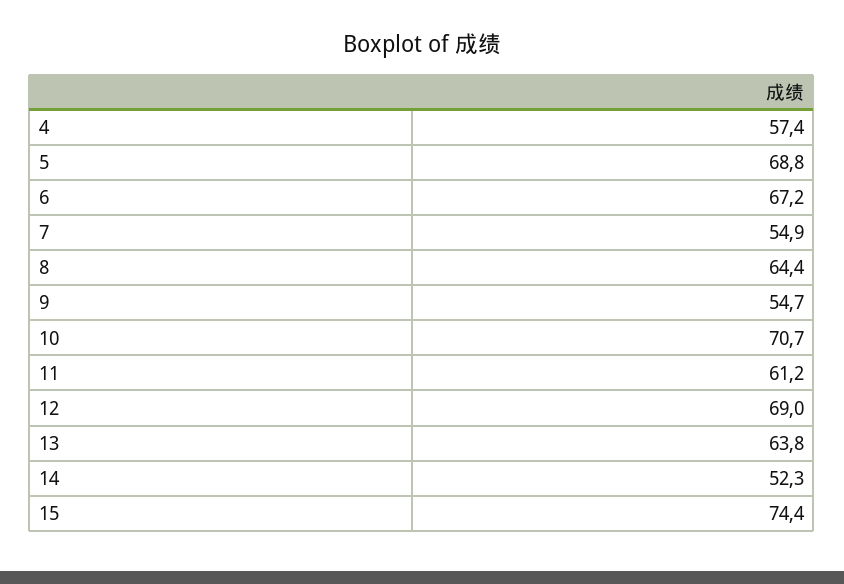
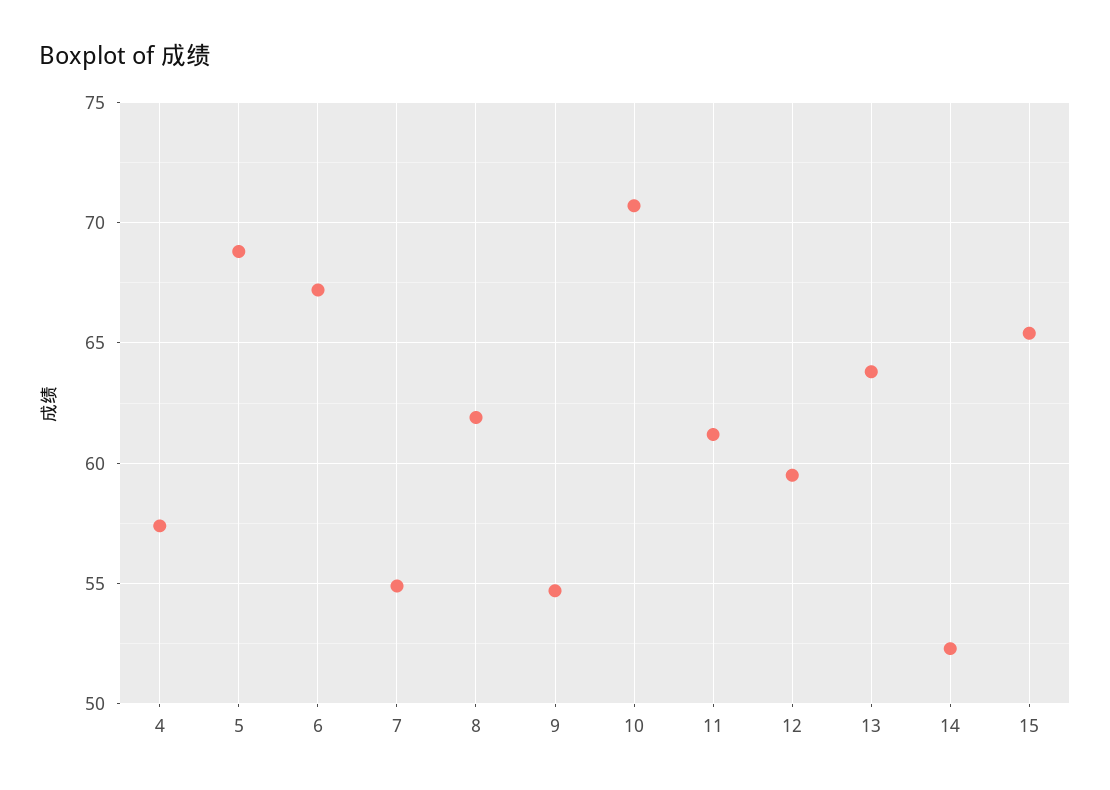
8: 64.4 -> 62
12: 69 -> 59.5
15: 74.4 -> 65.5

